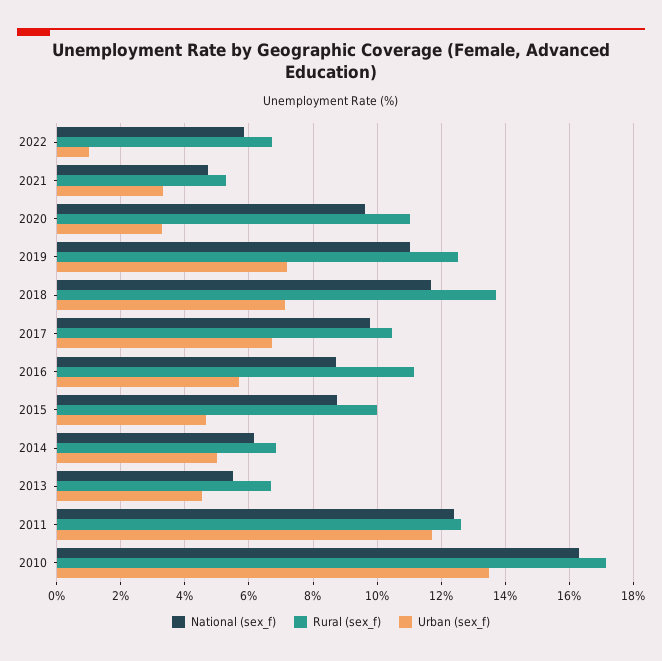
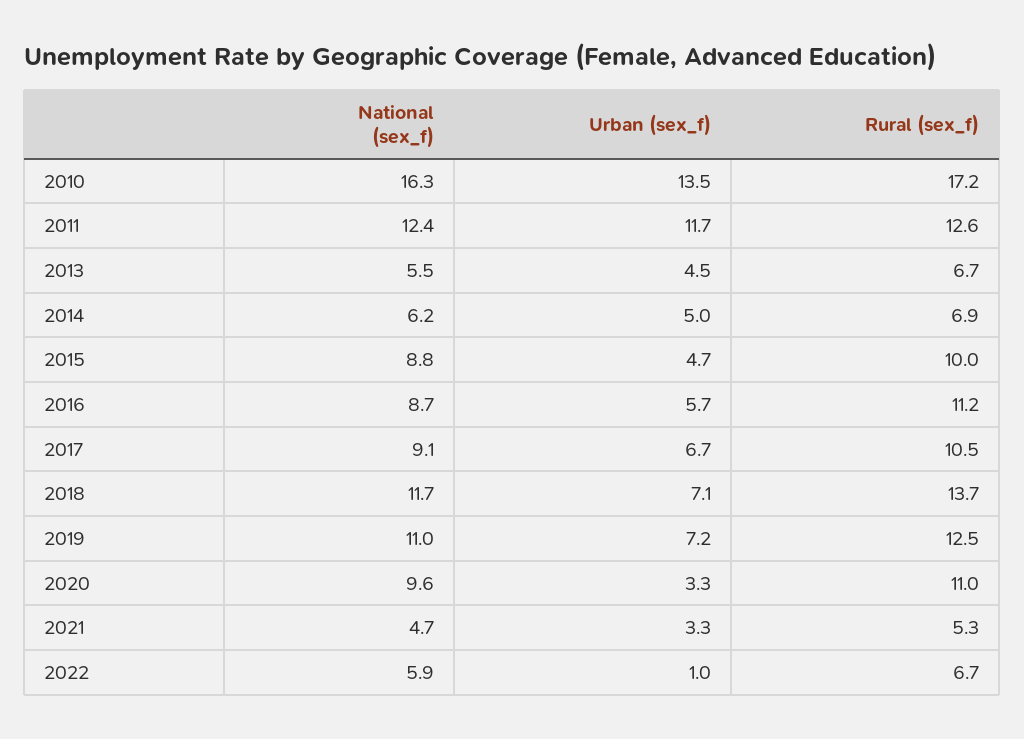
National (sex_f), 2017: 9.8 -> 9.1

